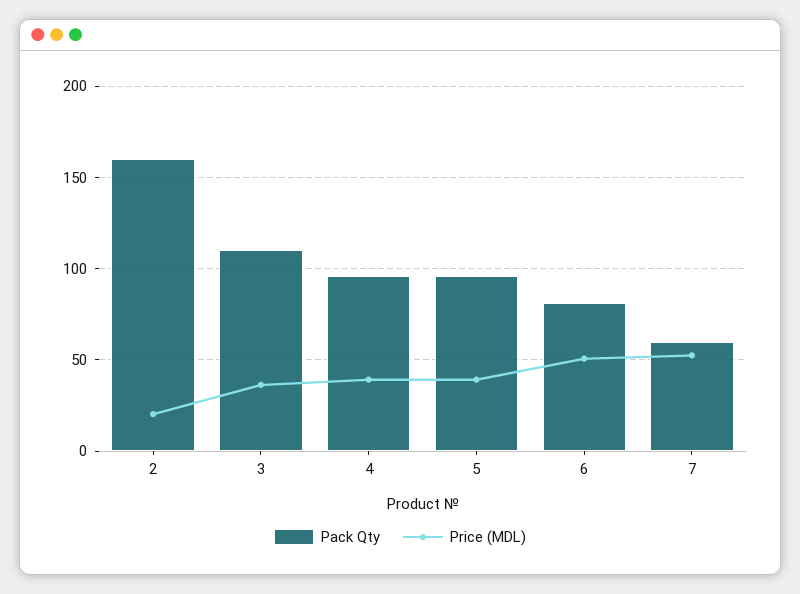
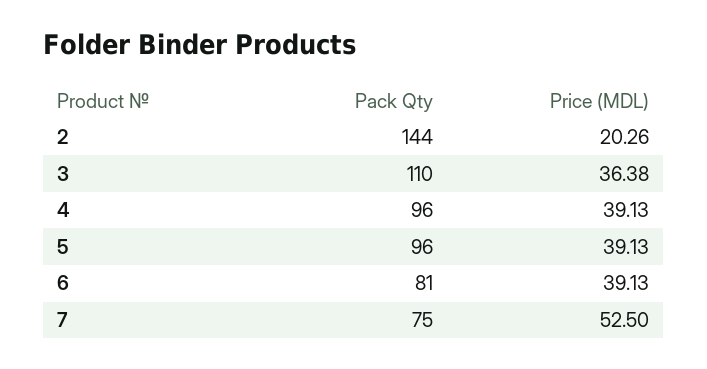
Pack Qty, 2: 160 -> 144
Price (MDL), 6: 50 -> 39.13
Pack Qty, 7: 60 -> 75

